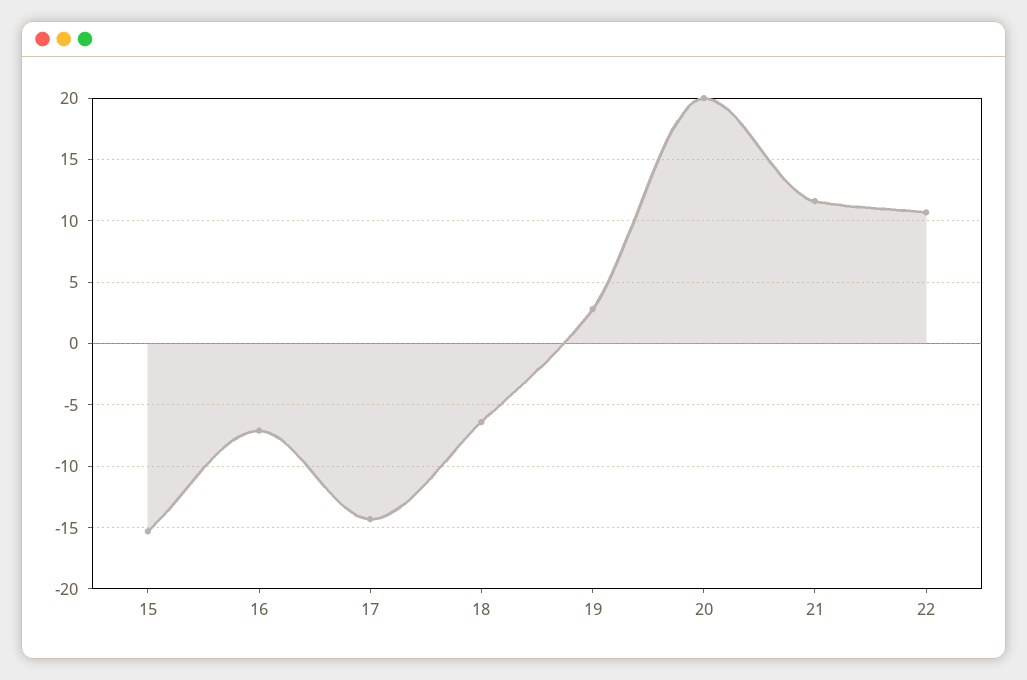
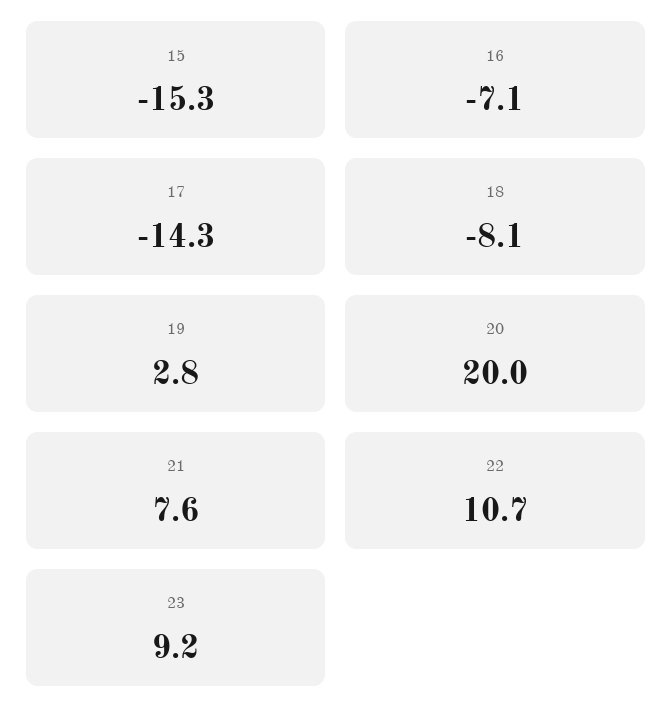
18: -6.5 -> -8.1
21: 11.5 -> 7.6
23: none -> 9.2

